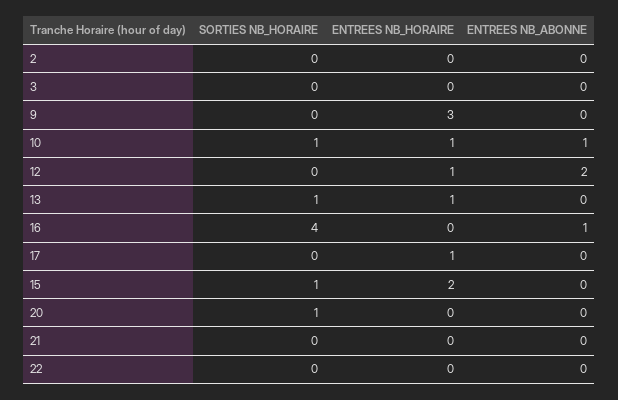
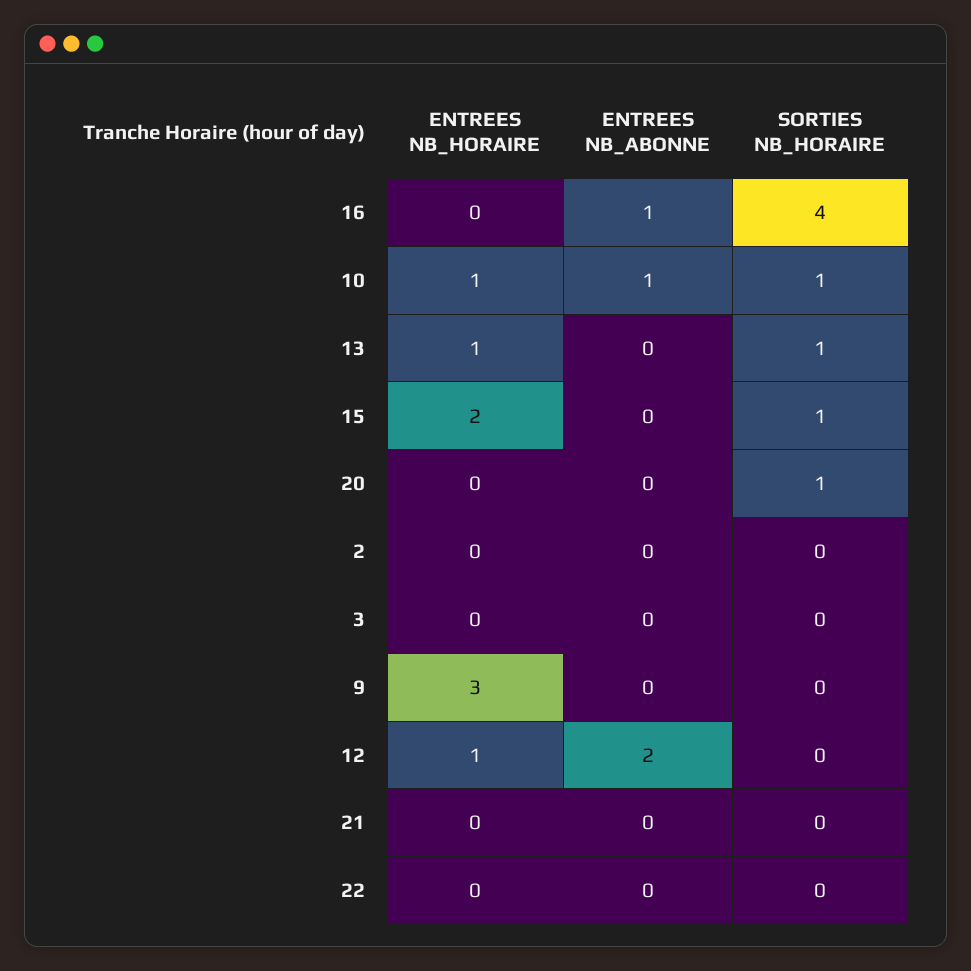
SORTIES NB_HORAIRE, 17: 0 -> none
ENTREES NB_HORAIRE, 17: 1 -> none
ENTREES NB_ABONNE, 17: 0 -> none

